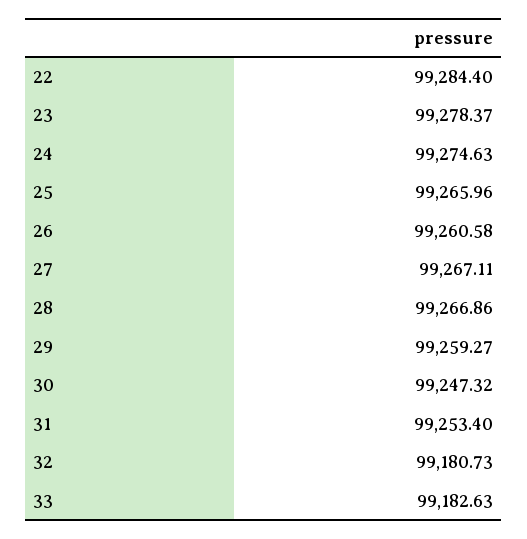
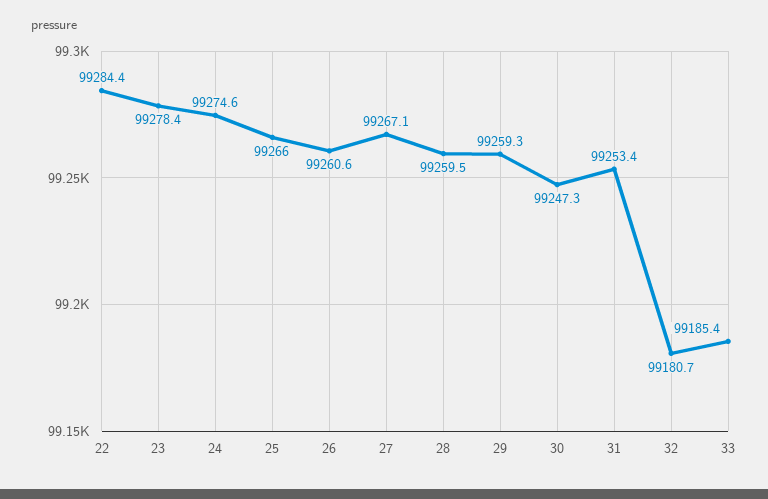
28: 99266.86 -> 99259.5
33: 99182.63 -> 99185.4

